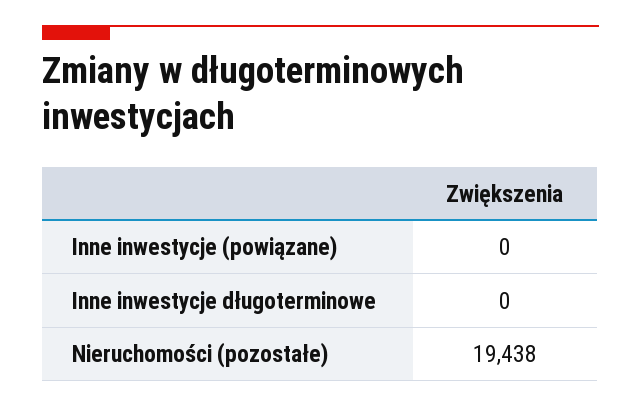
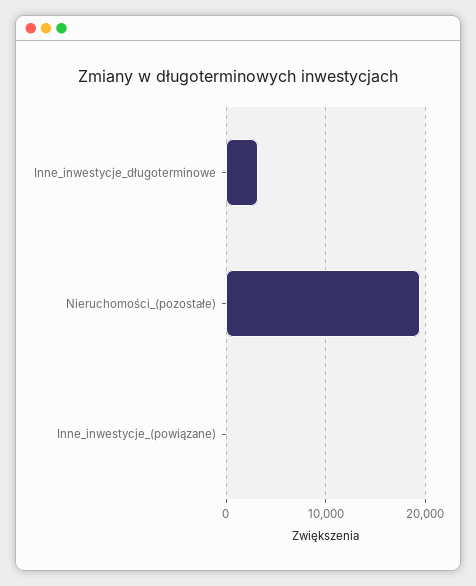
Inne inwestycje długoterminowe: 0 -> 3000

